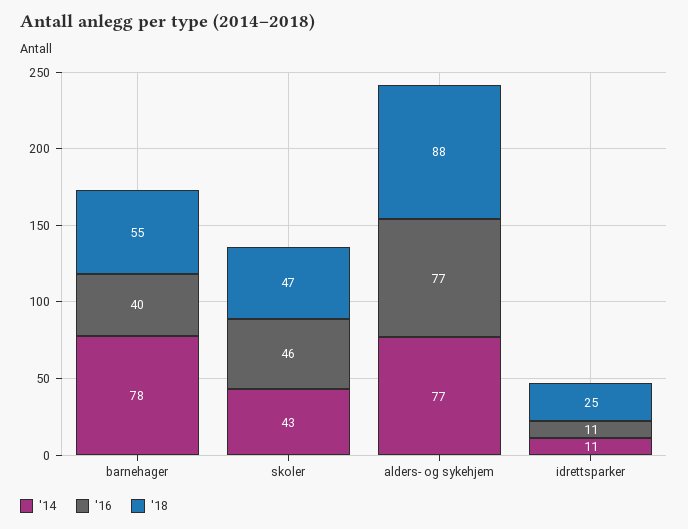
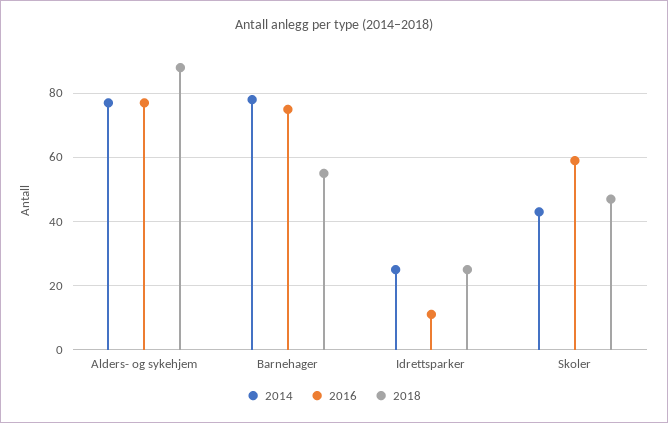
'16, barnehager: 40 -> 75
'16, skoler: 46 -> 60
'14, idrettsparker: 11 -> 25

